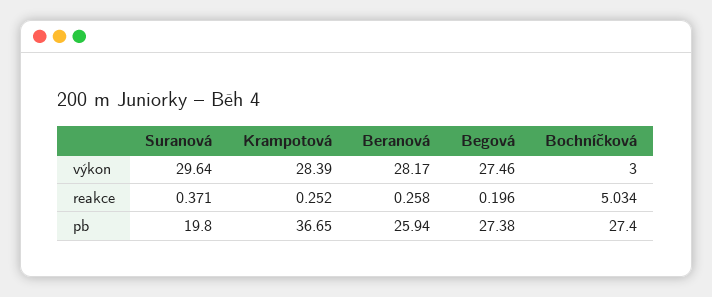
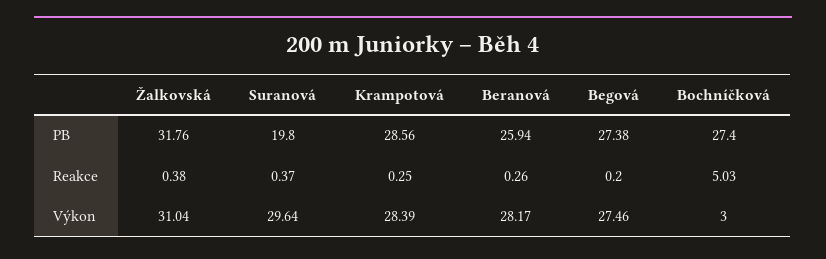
Krampotová, pb: 36.65 -> 28.56
Žalkovská, pb: none -> 31.76
Žalkovská, reakce: none -> 0.38
Žalkovská, výkon: none -> 31.04

